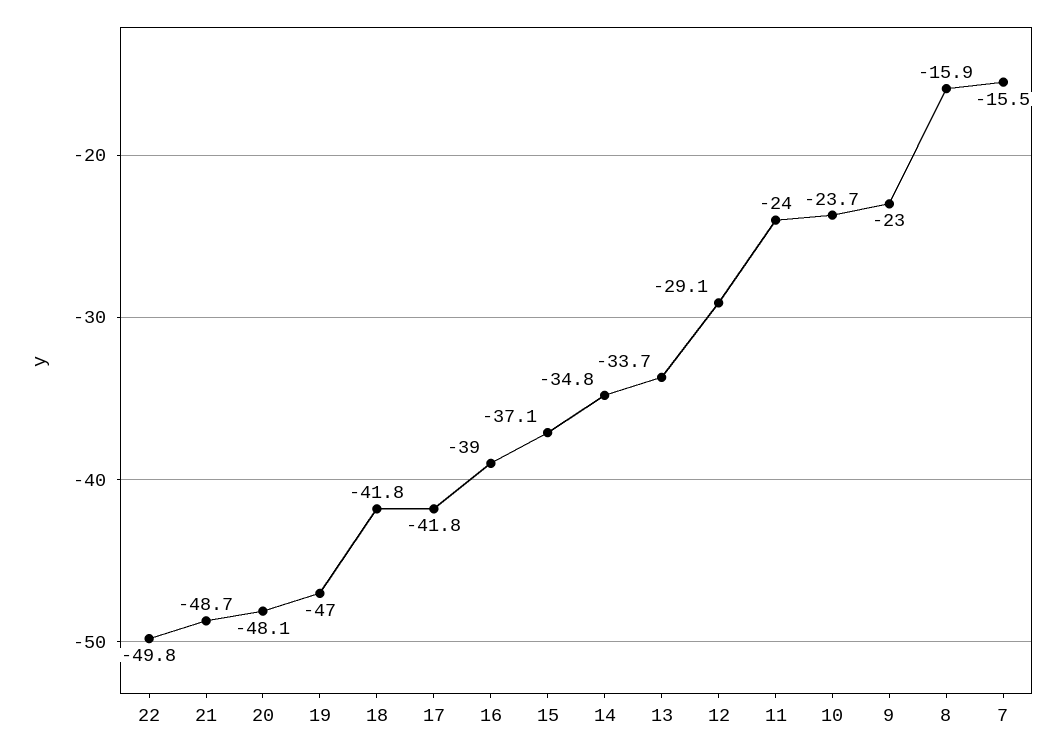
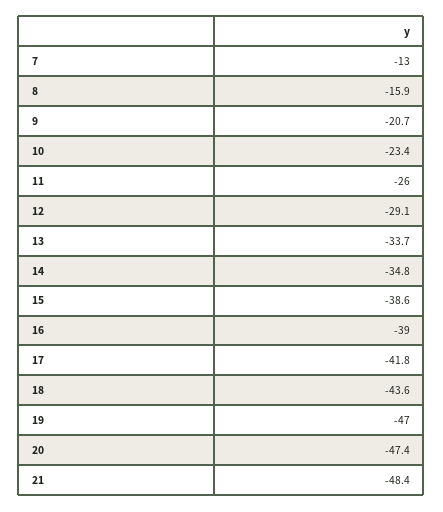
22: -49.8 -> none
21: -48.7 -> -48.4
20: -48.1 -> -47.4
18: -41.8 -> -43.6
15: -37.1 -> -38.6
11: -24 -> -26
10: -23.7 -> -23.4
9: -23 -> -20.7
7: -15.5 -> -13

